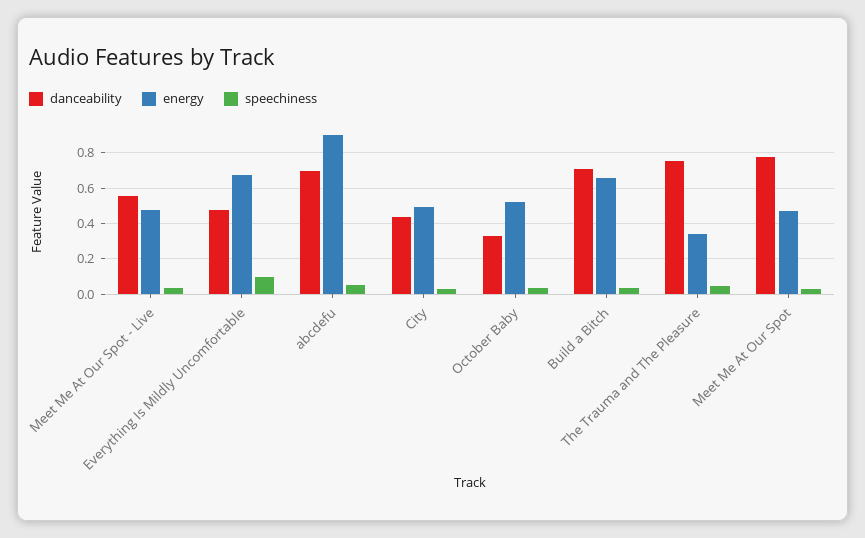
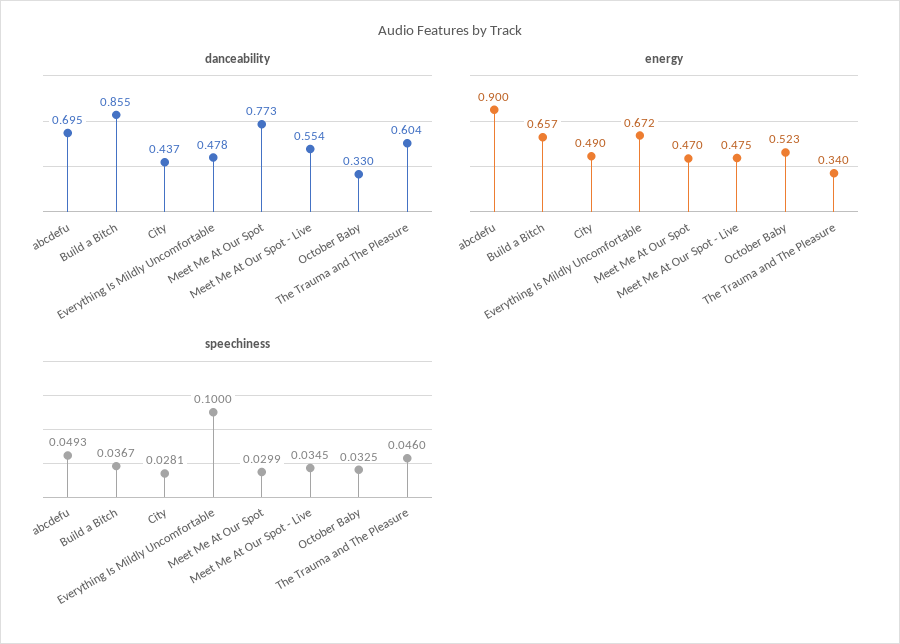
danceability, Build a Bitch: 0.7 -> 0.855
danceability, The Trauma and The Pleasure: 0.75 -> 0.604

